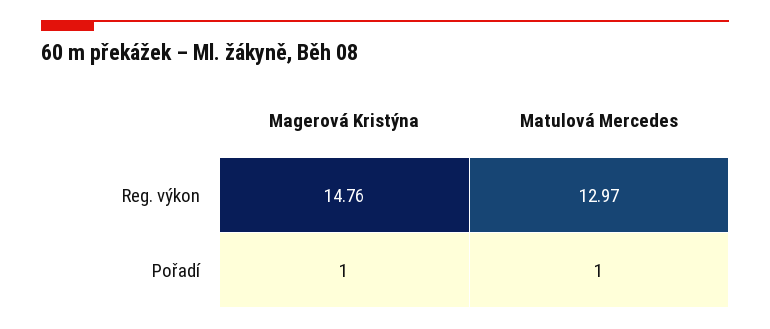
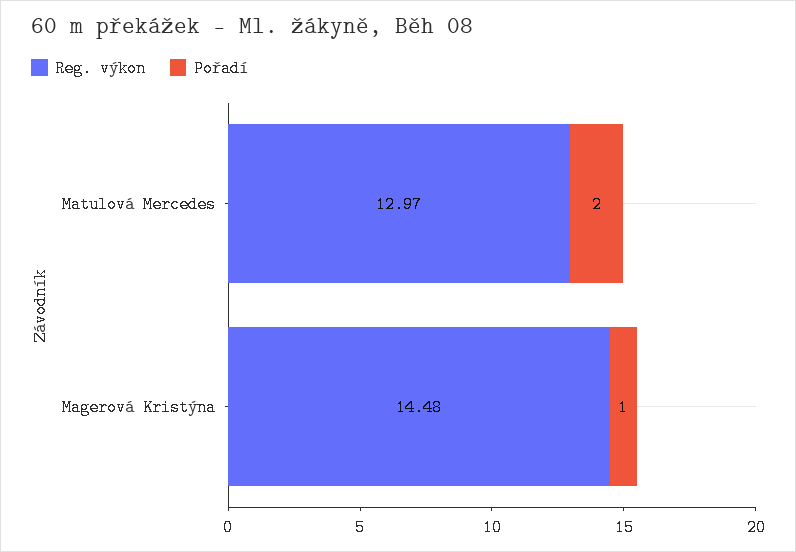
Reg. výkon, Magerová Kristýna: 14.76 -> 14.48
Pořadí, Matulová Mercedes: 1 -> 2

